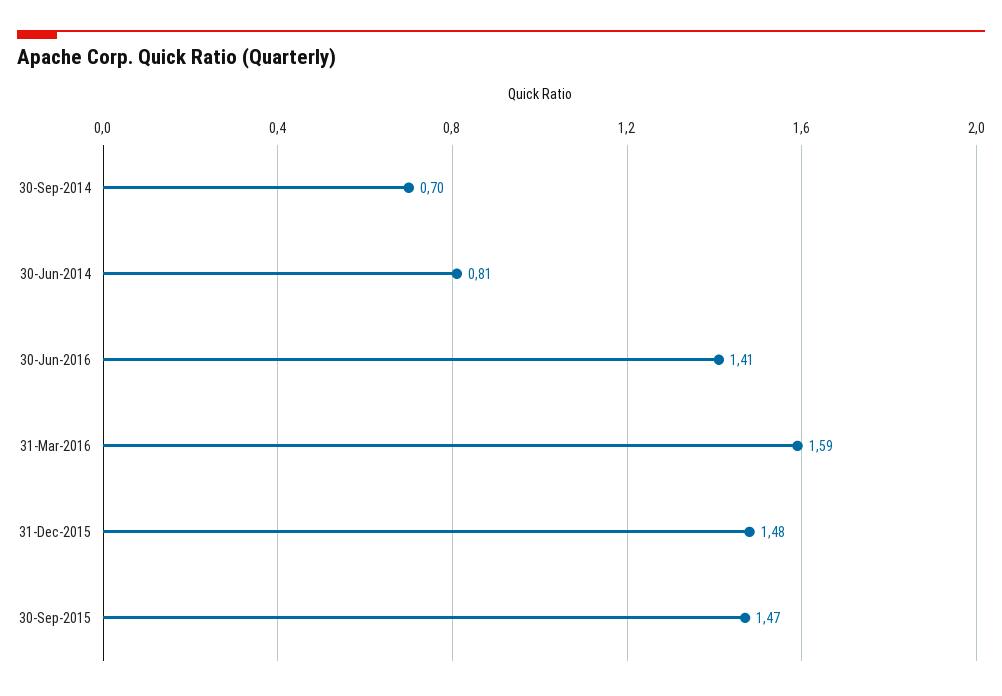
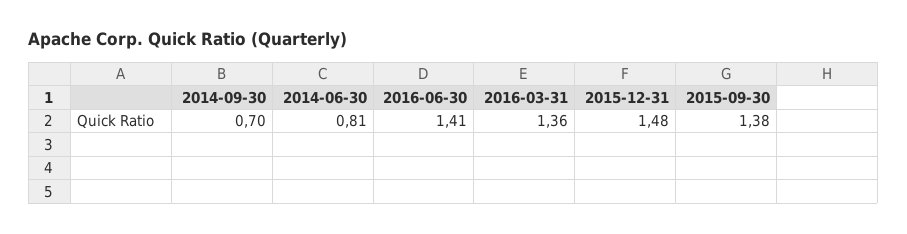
31-Mar-2016: 1.59 -> 1.36
30-Sep-2015: 1.47 -> 1.38

